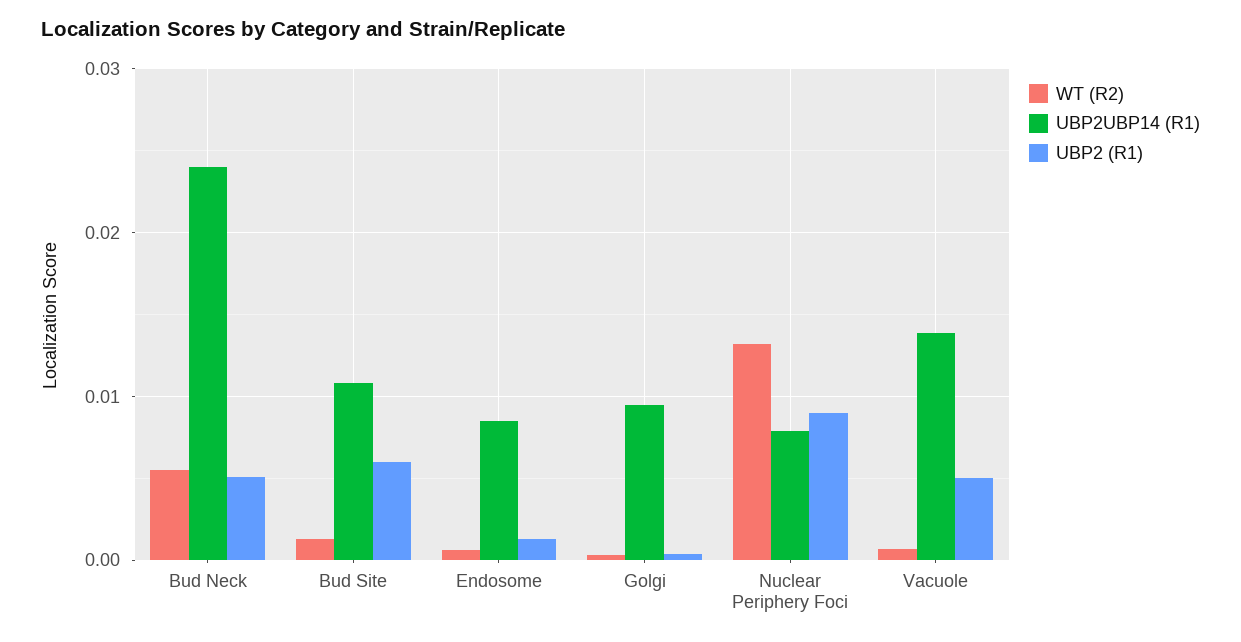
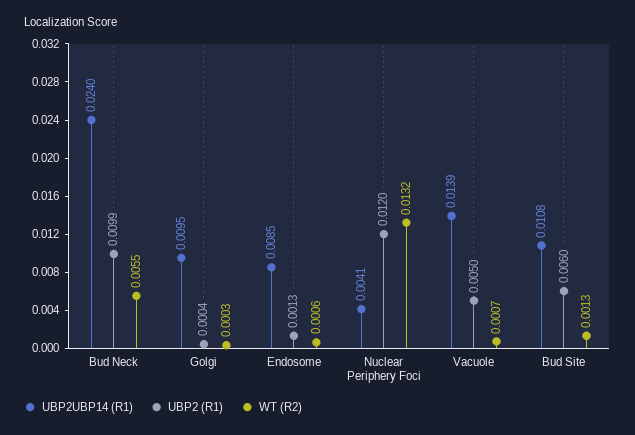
UBP2 (R1), Bud Neck: 0.005 -> 0.0099
UBP2UBP14 (R1), Nuclear Periphery Foci: 0.008 -> 0.0041
UBP2 (R1), Nuclear Periphery Foci: 0.009 -> 0.012

